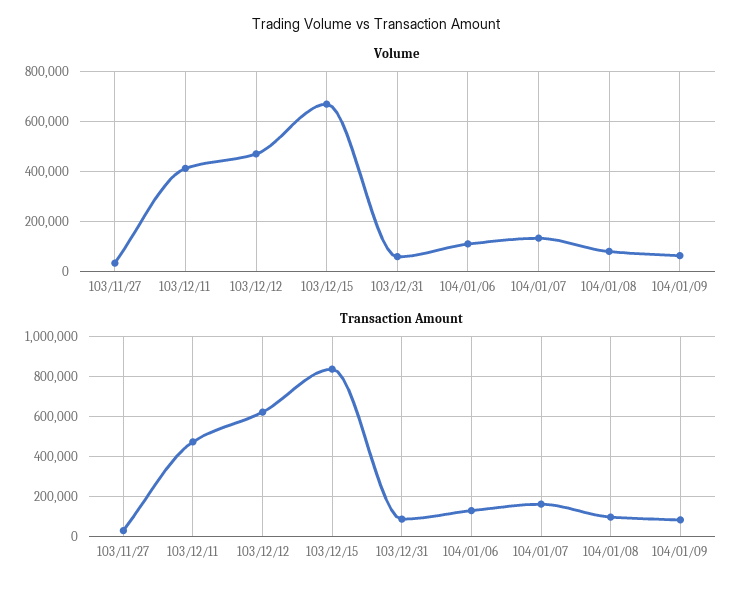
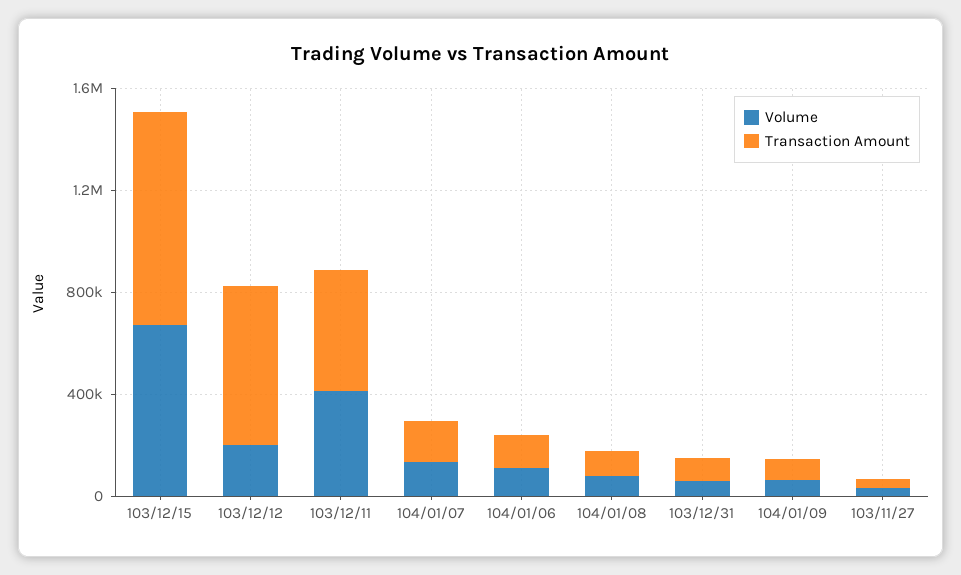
Volume, 103/12/12: 475000 -> 200000

